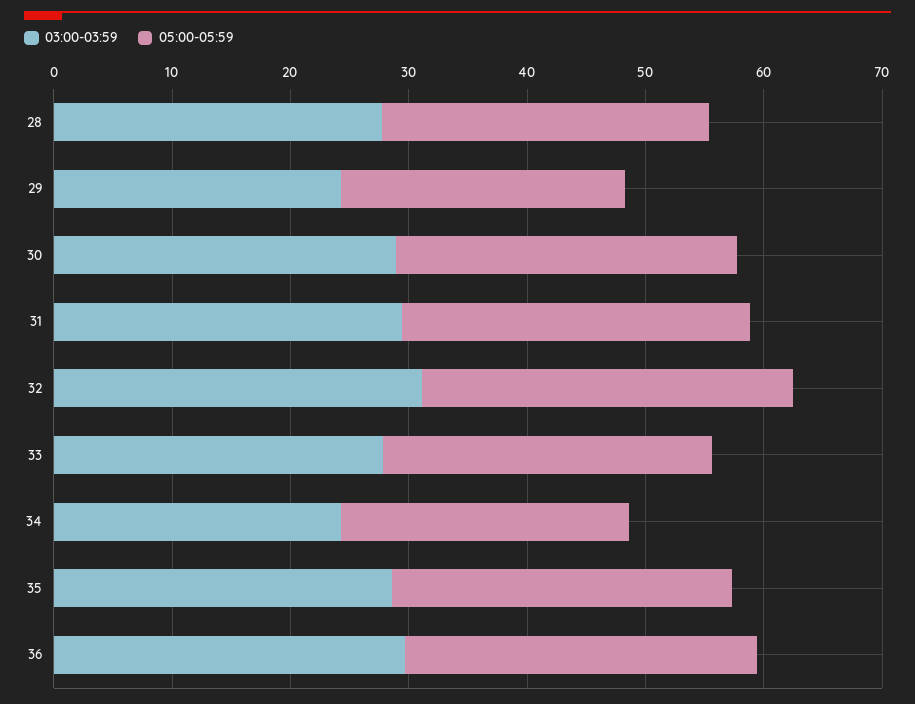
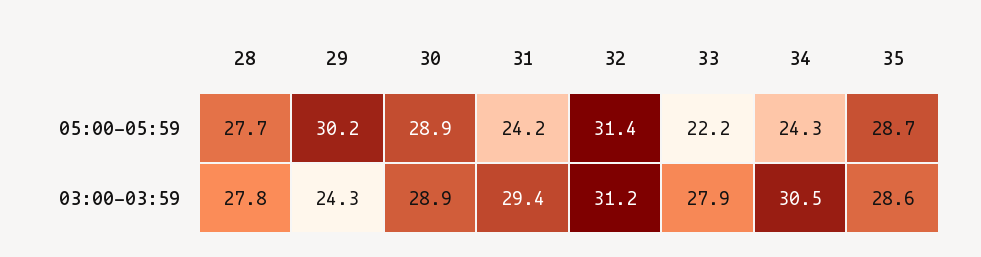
05:00-05:59, 29: 24 -> 30.2
05:00-05:59, 31: 30 -> 24.2
05:00-05:59, 33: 28 -> 22.2
03:00-03:59, 34: 24 -> 30.5
03:00-03:59, 36: 30 -> none
05:00-05:59, 36: 30 -> none

